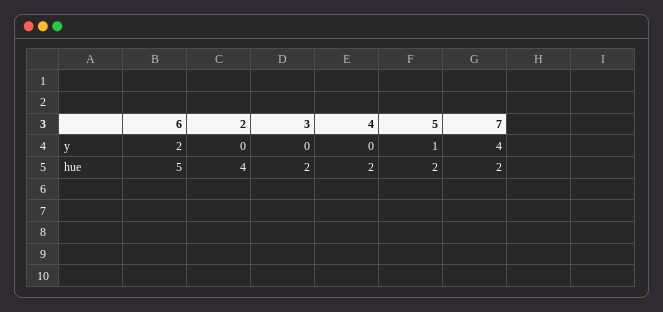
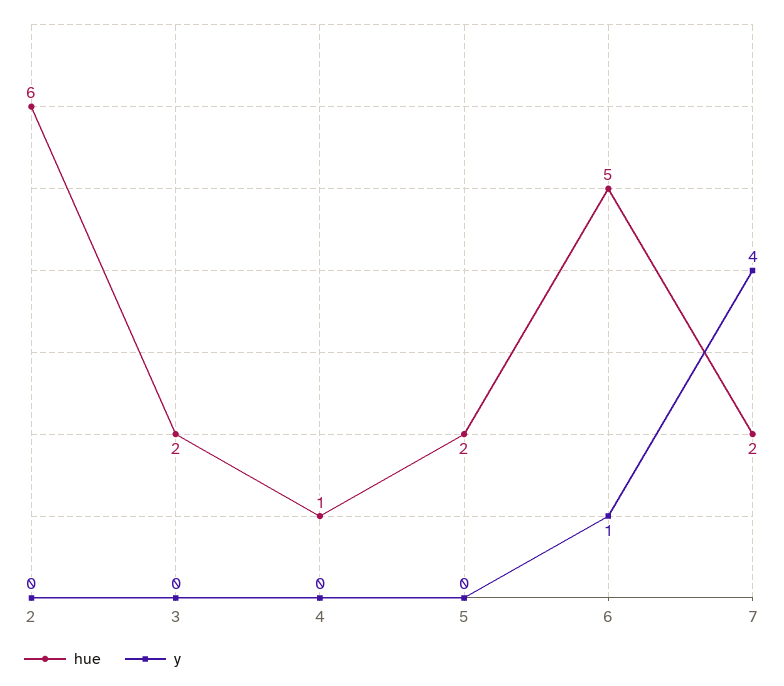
y, 6: 2 -> 1
y, 5: 1 -> 0
hue, 2: 4 -> 6
hue, 4: 2 -> 1

